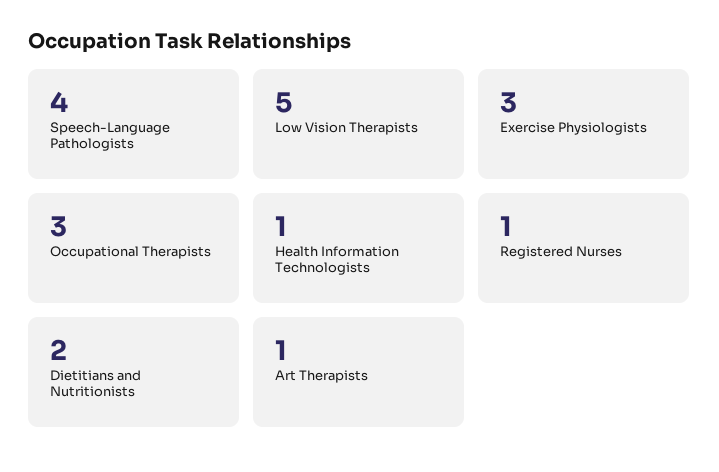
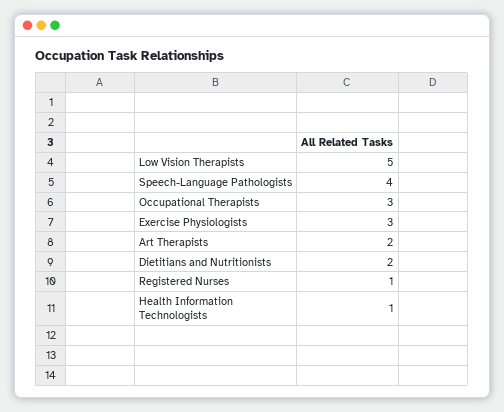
Art Therapists: 1 -> 2

